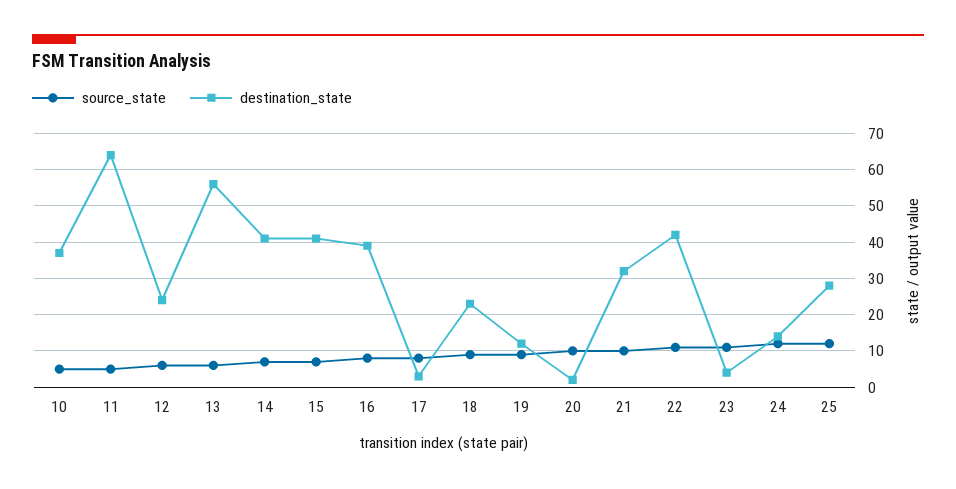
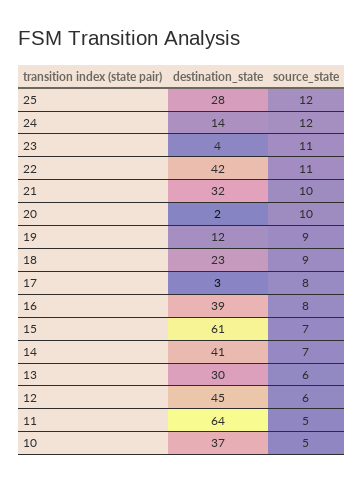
destination_state, 12: 25 -> 45
destination_state, 13: 55 -> 30
destination_state, 15: 40 -> 61

